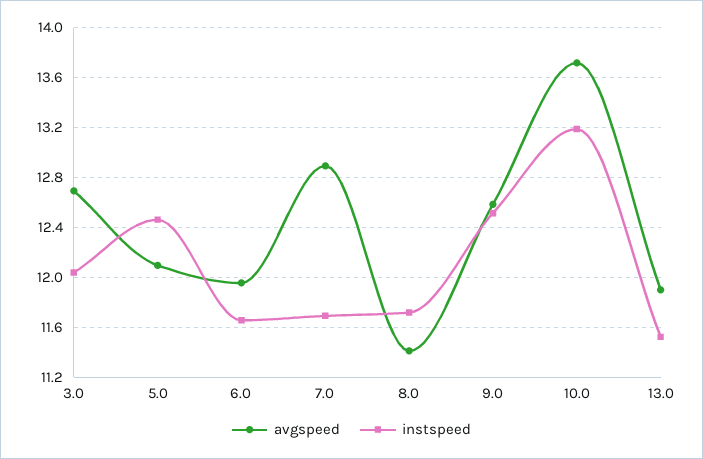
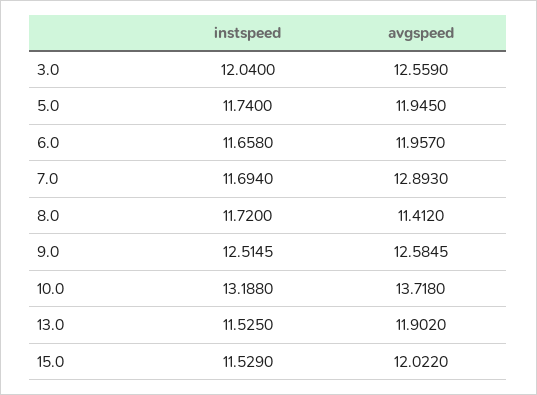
avgspeed, 3.0: 12.7 -> 12.559
avgspeed, 5.0: 12.1 -> 11.945
instspeed, 5.0: 12.45 -> 11.74
instspeed, 15.0: none -> 11.529
avgspeed, 15.0: none -> 12.022

